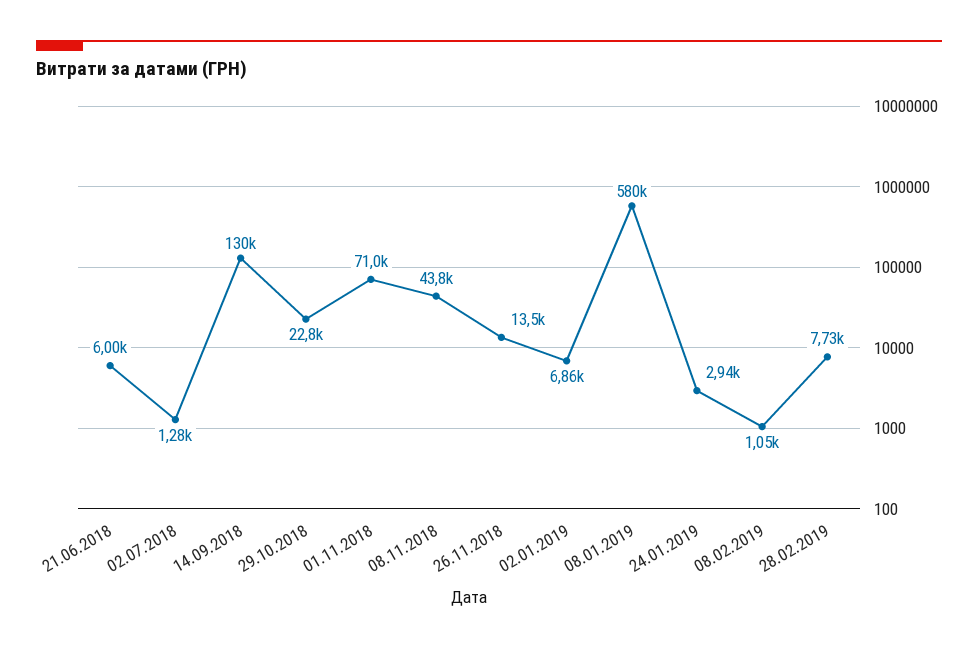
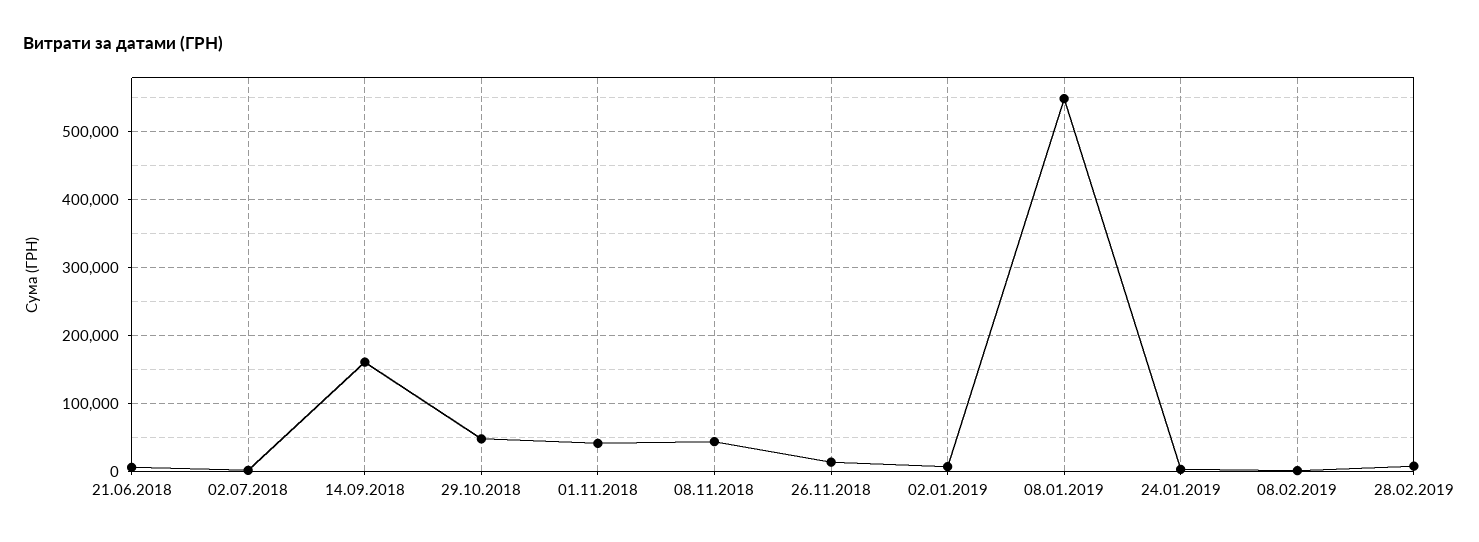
14.09.2018: 130000 -> 160000
29.10.2018: 22800 -> 50000
01.11.2018: 71000 -> 40000
08.01.2019: 580000 -> 550000

